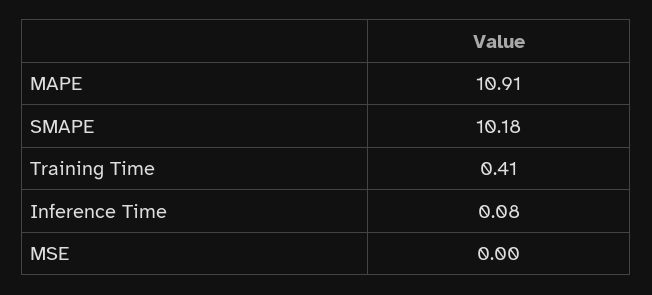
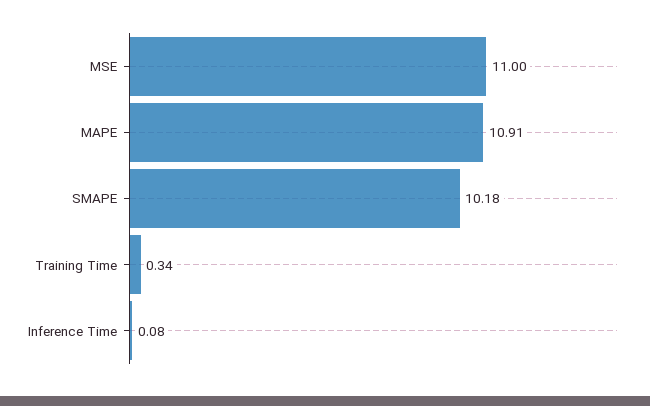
Training Time: 0.41 -> 0.34
MSE: 0 -> 11

